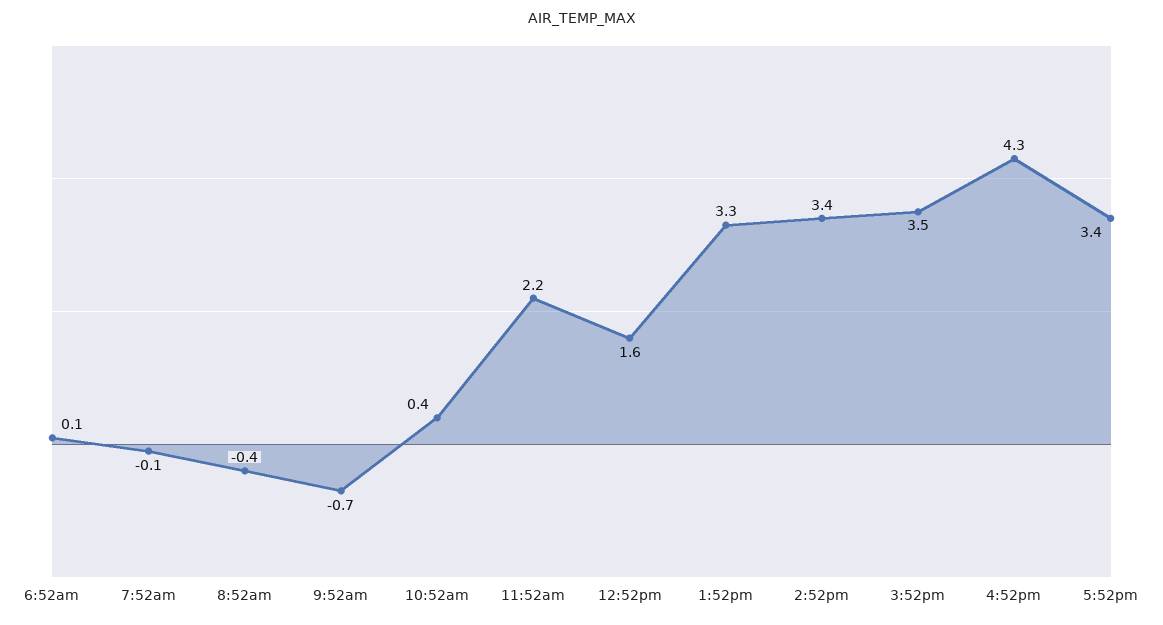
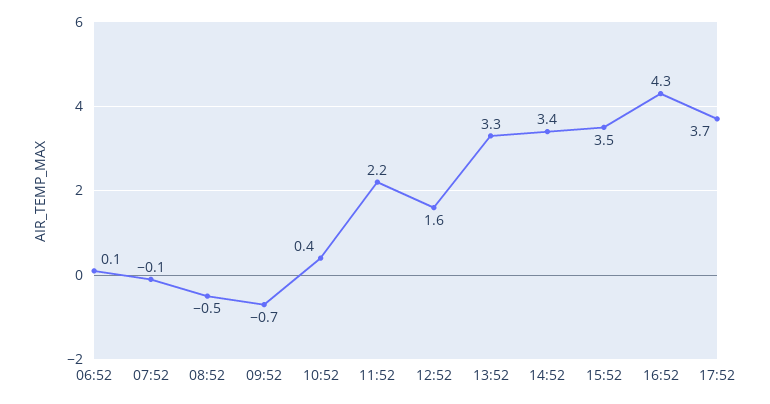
8:52am: -0.4 -> -0.5
5:52pm: 3.4 -> 3.7

